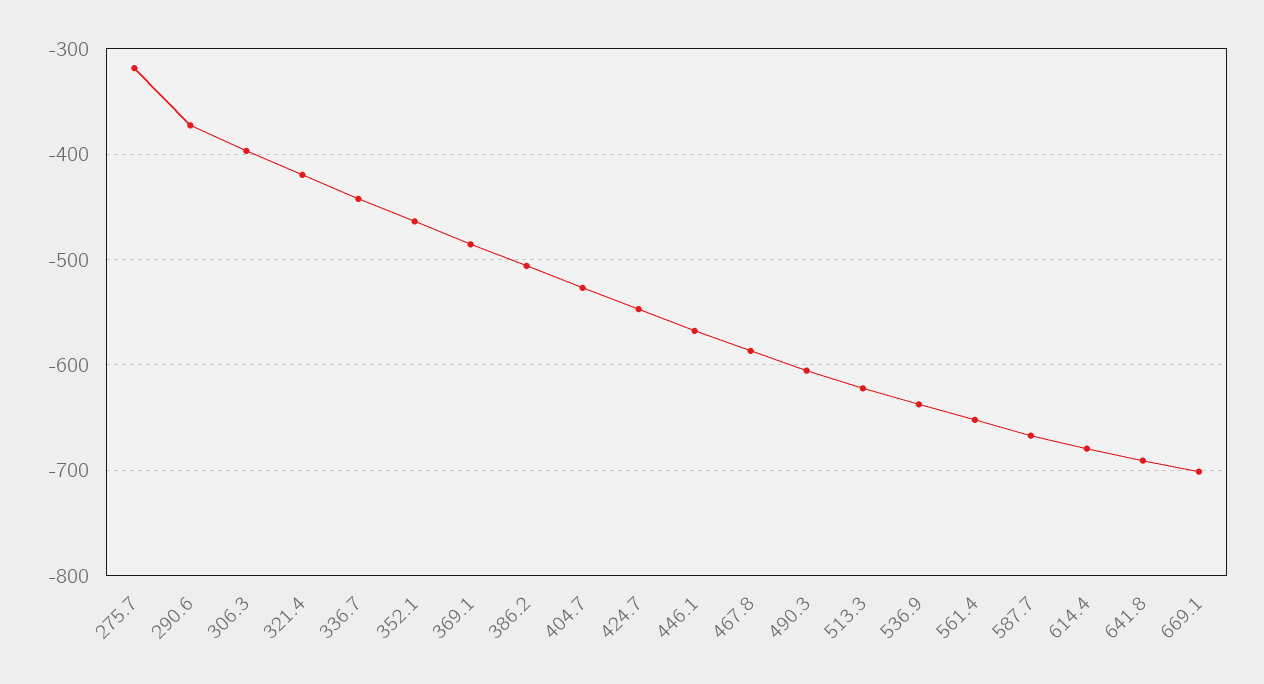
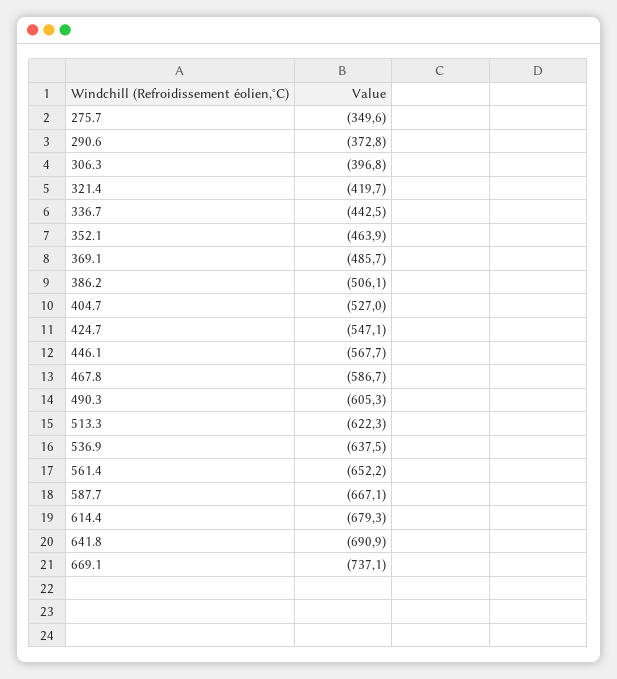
275.7: -320 -> -349.6
669.1: -700 -> -737.1

